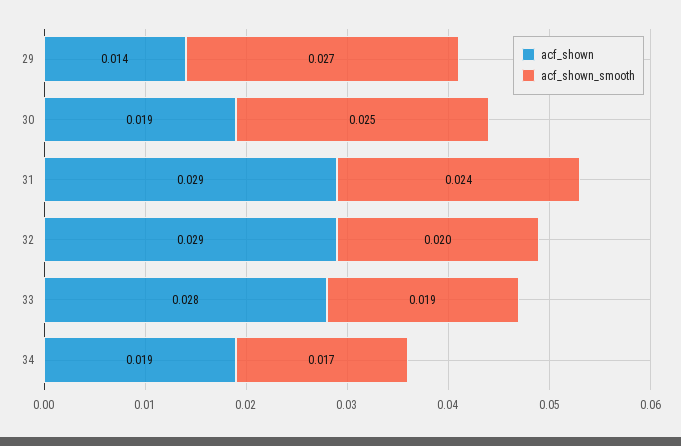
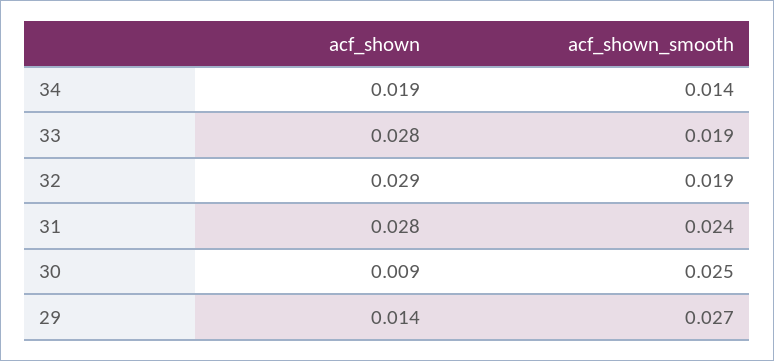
acf_shown, 30: 0.019 -> 0.009
acf_shown, 31: 0.029 -> 0.028
acf_shown_smooth, 32: 0.02 -> 0.019
acf_shown_smooth, 34: 0.017 -> 0.014

